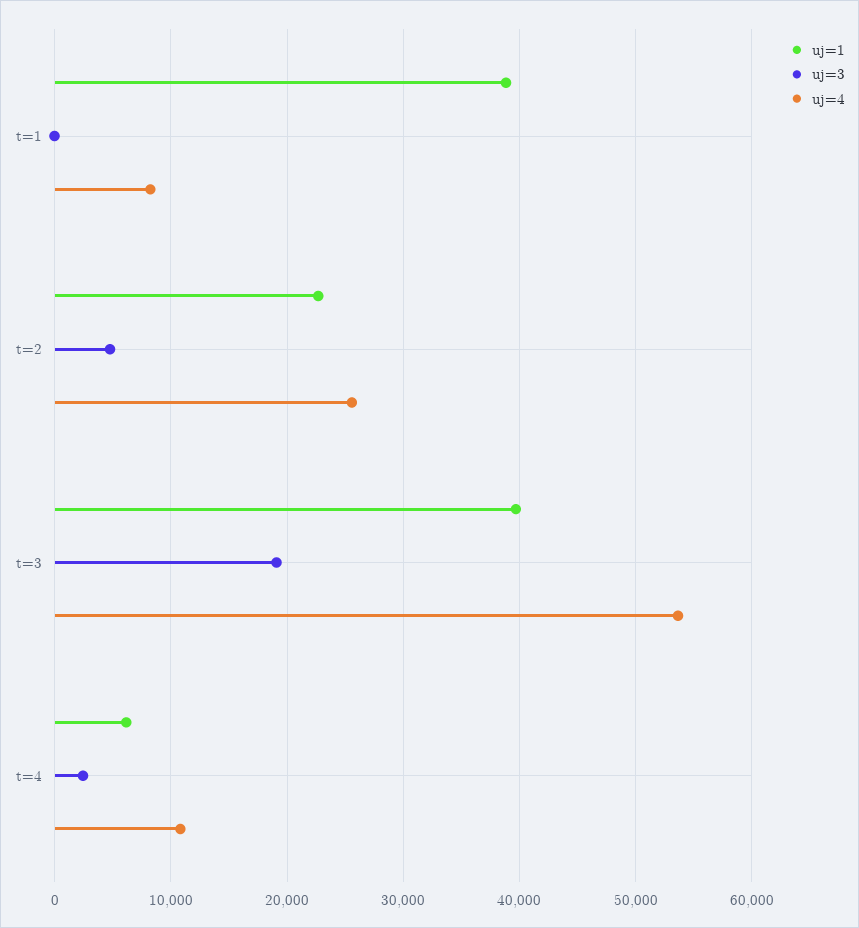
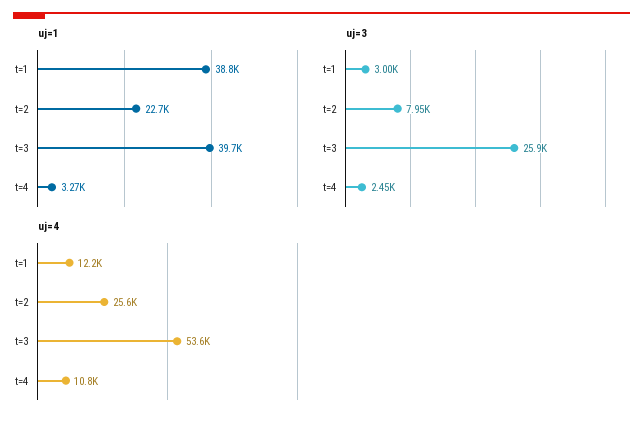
uj=3, t=1: 0 -> 3000
uj=4, t=1: 8000 -> 12200
uj=3, t=2: 5000 -> 7950
uj=3, t=3: 19000 -> 25900
uj=1, t=4: 6000 -> 3270

